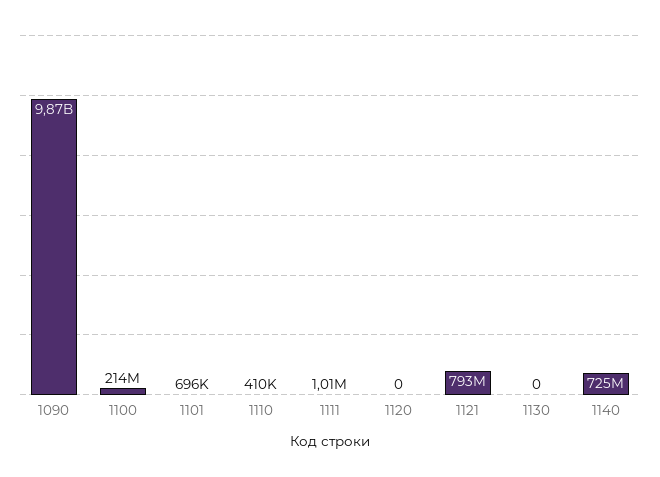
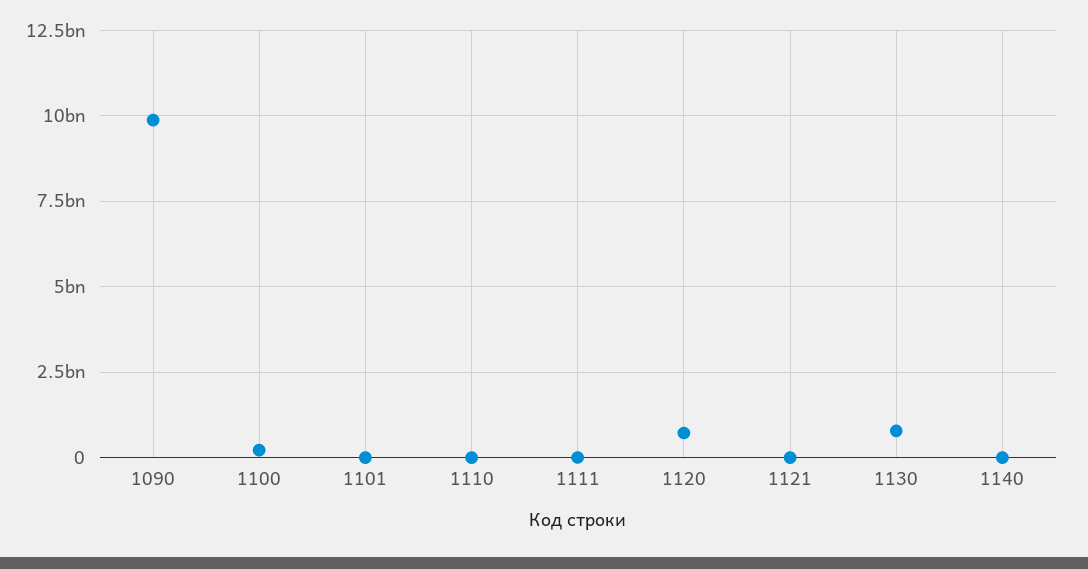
1120: 0 -> 750000000
1121: 793000000 -> 0
1130: 0 -> 750000000
1140: 725000000 -> 0

